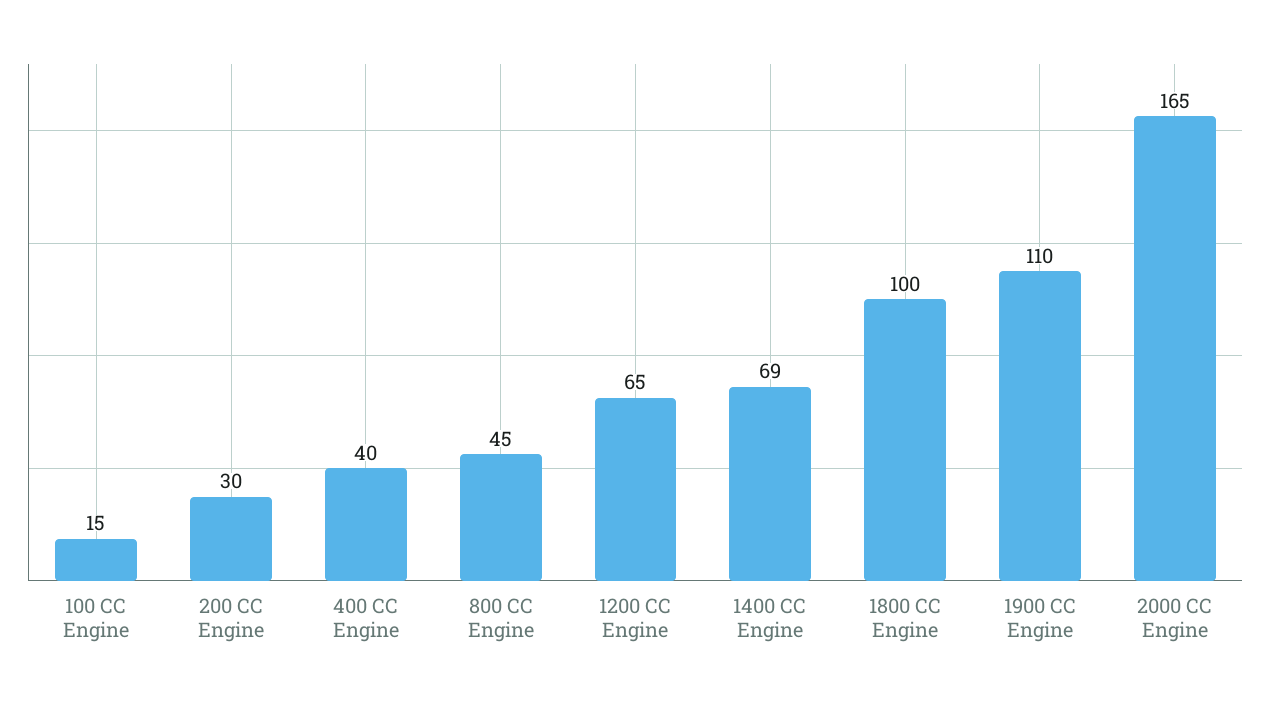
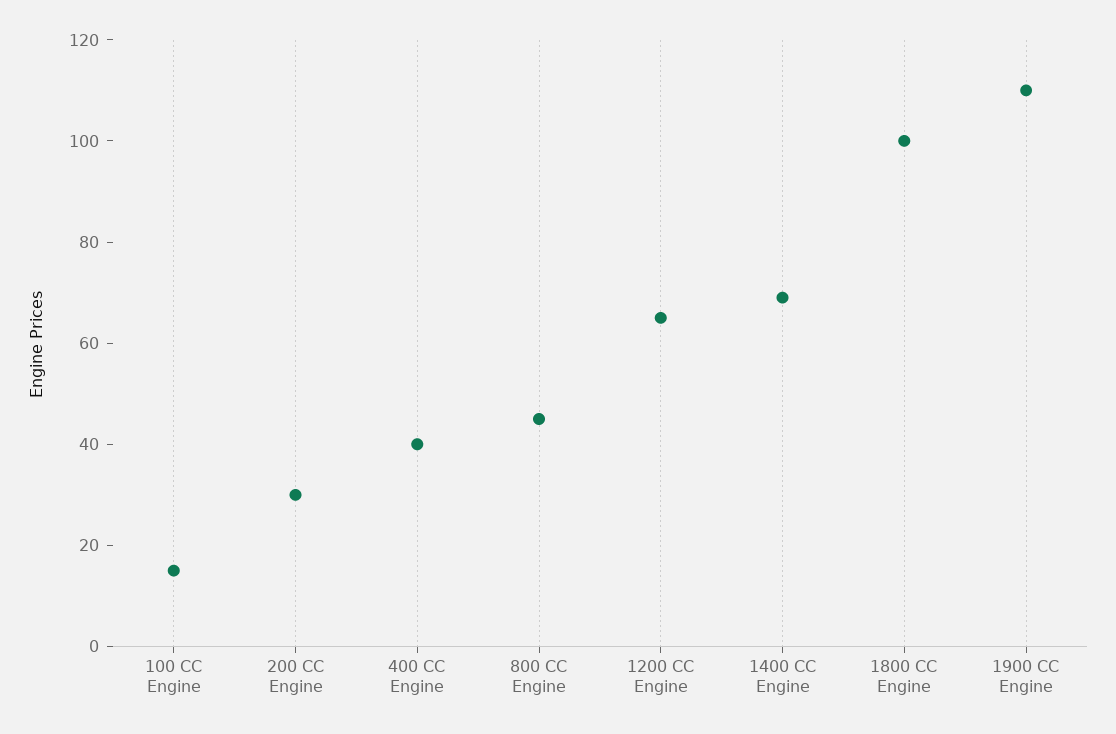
2000 CC Engine: 165 -> none

